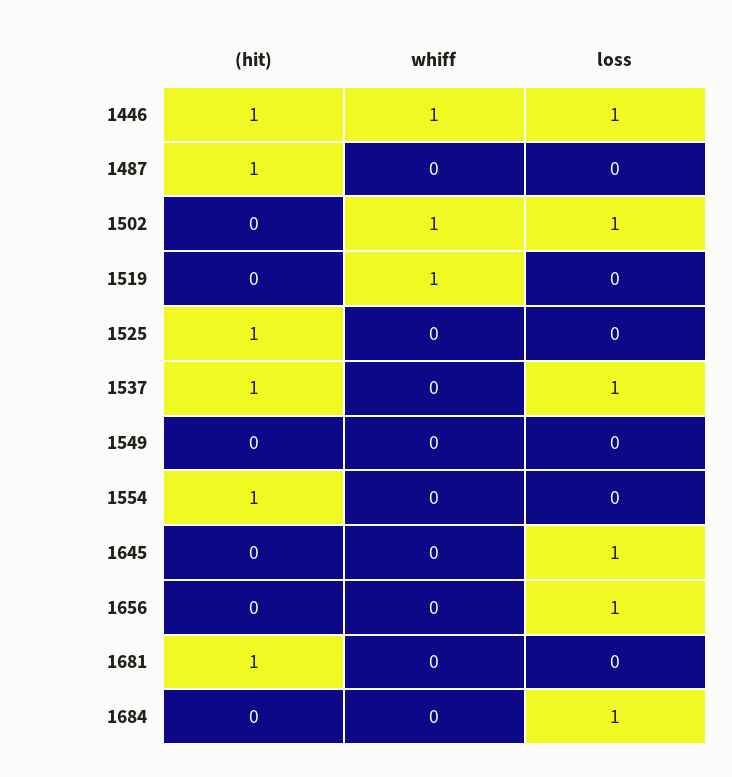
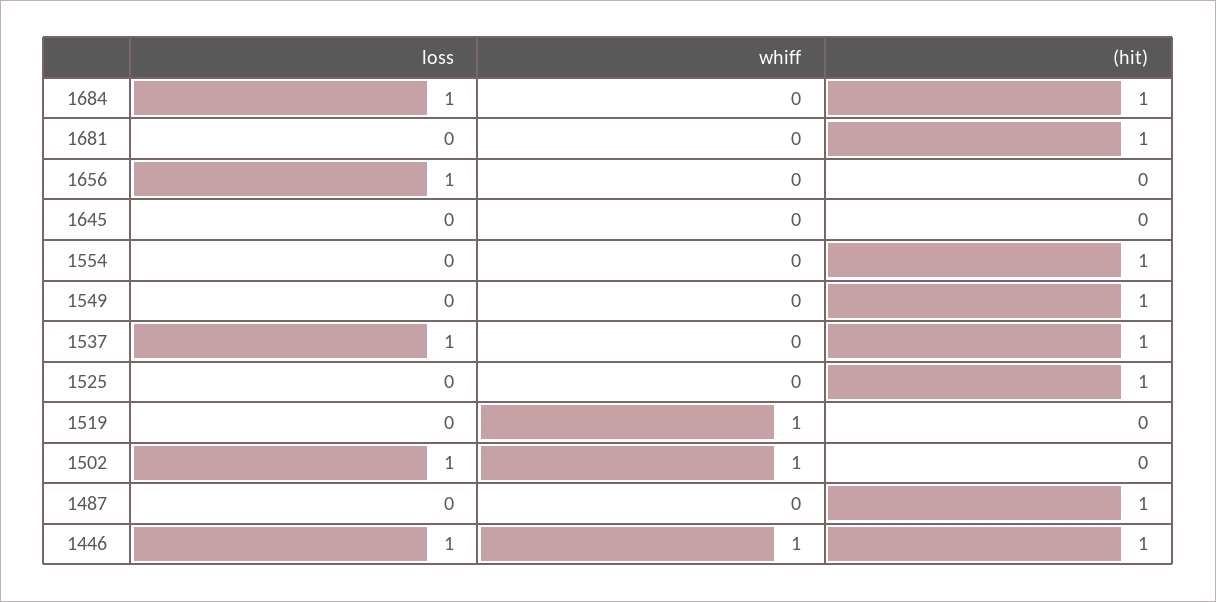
(hit), 1549: 0 -> 1
loss, 1645: 1 -> 0
(hit), 1684: 0 -> 1

